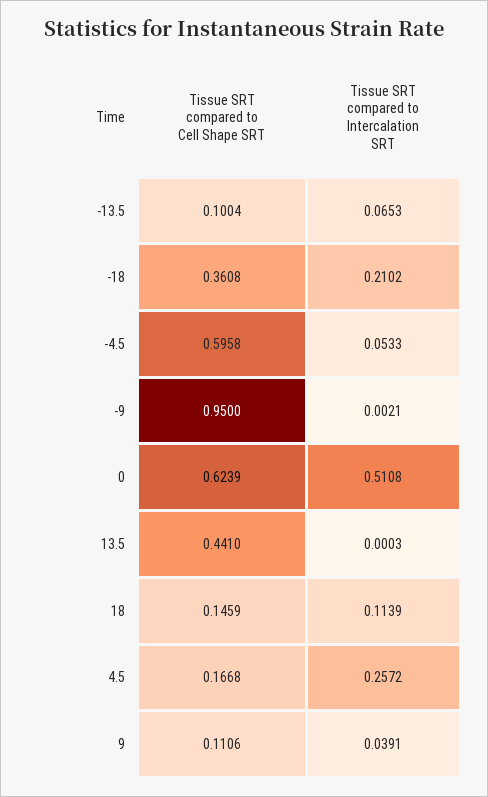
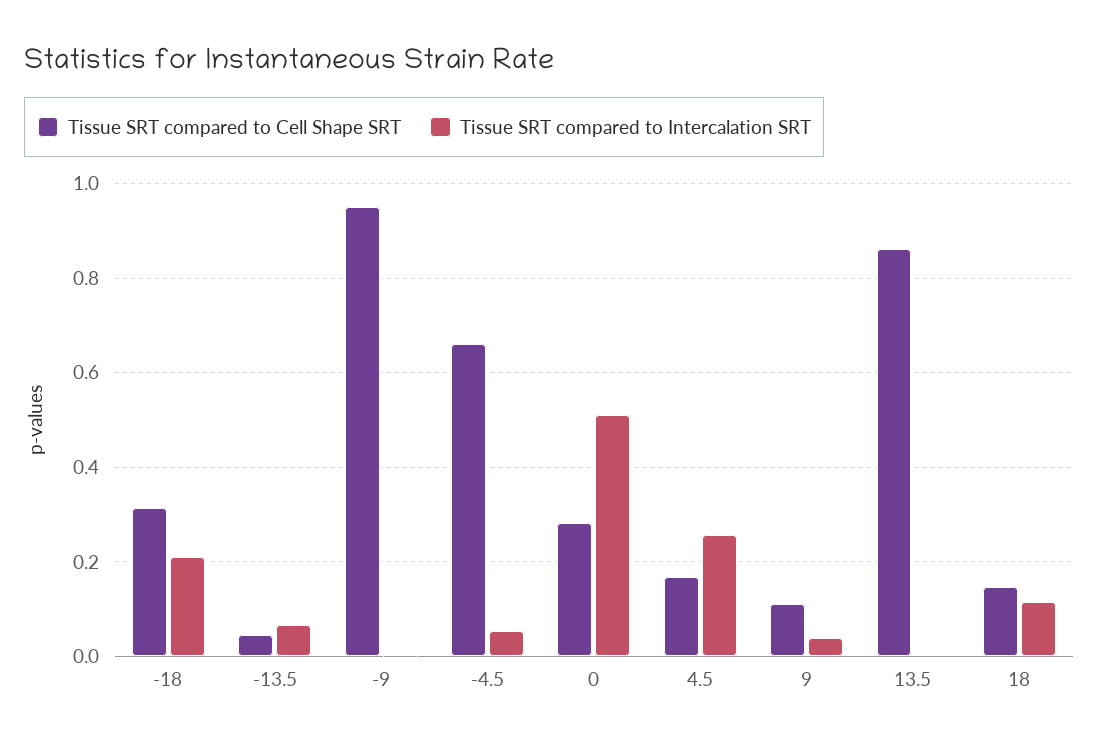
Tissue SRT compared to Cell Shape SRT, -13.5: 0.1004 -> 0.04
Tissue SRT compared to Cell Shape SRT, -18: 0.3608 -> 0.32
Tissue SRT compared to Cell Shape SRT, -4.5: 0.5958 -> 0.66
Tissue SRT compared to Cell Shape SRT, 0: 0.6239 -> 0.28
Tissue SRT compared to Cell Shape SRT, 13.5: 0.441 -> 0.86

